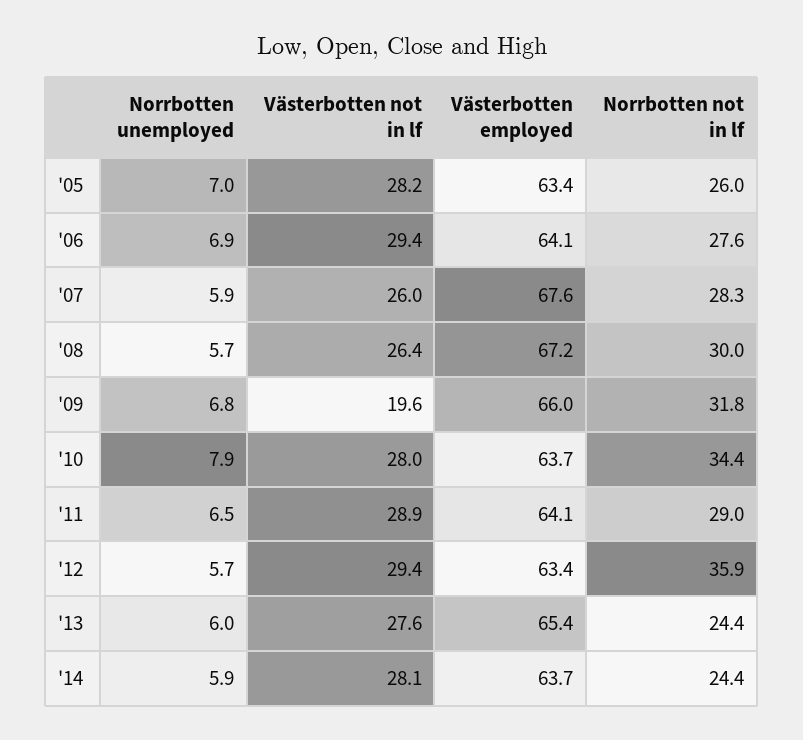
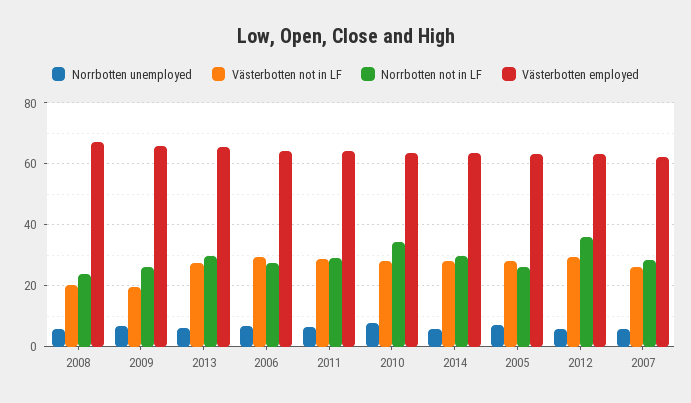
Västerbotten employed, '07: 67.6 -> 62
Västerbotten not in lf, '08: 26.4 -> 20
Norrbotten not in lf, '08: 30 -> 24
Norrbotten not in lf, '09: 31.8 -> 26
Norrbotten not in lf, '13: 24.4 -> 30
Norrbotten not in lf, '14: 24.4 -> 30

